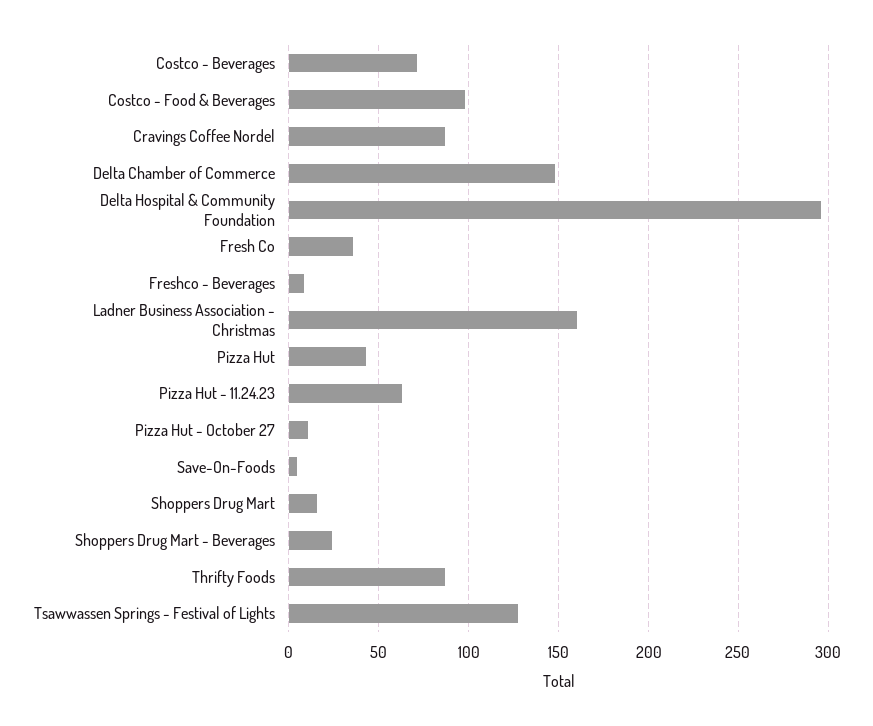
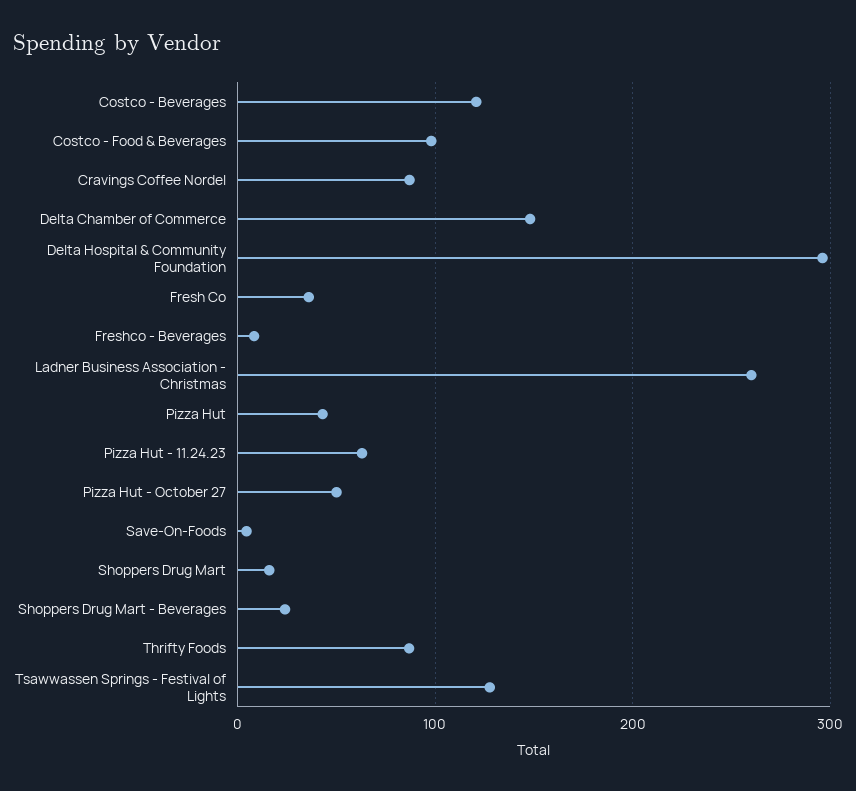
Costco - Beverages: 70 -> 120
Ladner Business Association - Christmas: 160 -> 260
Pizza Hut - October 27: 10 -> 50

